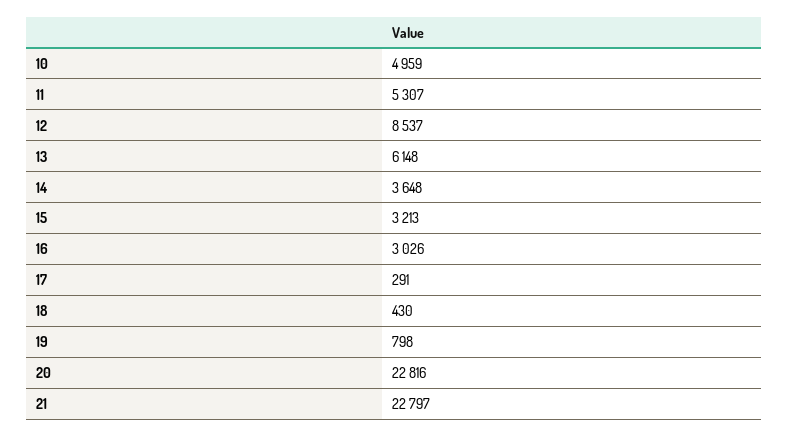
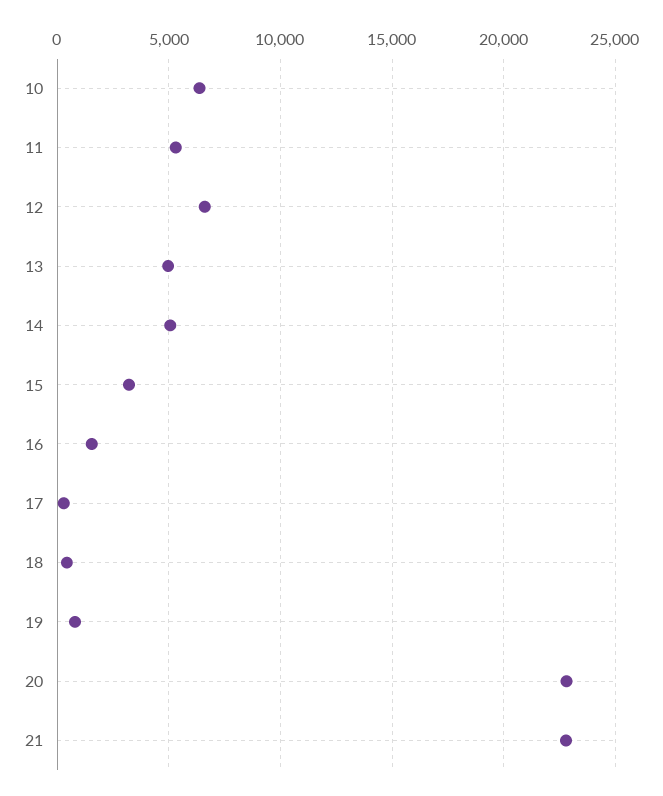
10: 4959 -> 6500
12: 8537 -> 6500
13: 6148 -> 5000
14: 3648 -> 5000
16: 3026 -> 1500

